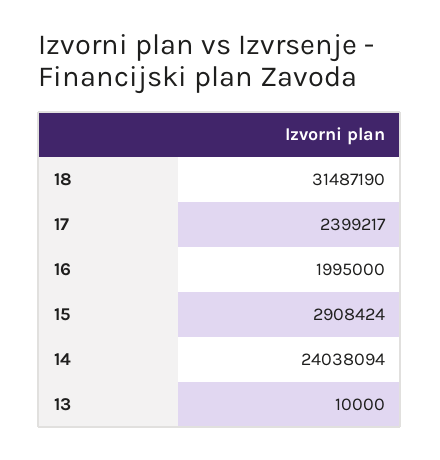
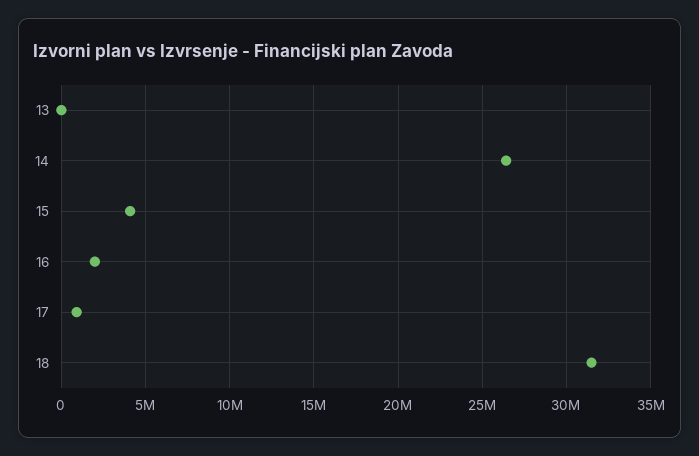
17: 2399217 -> 1000000
15: 2908424 -> 4000000
14: 24038094 -> 26500000

